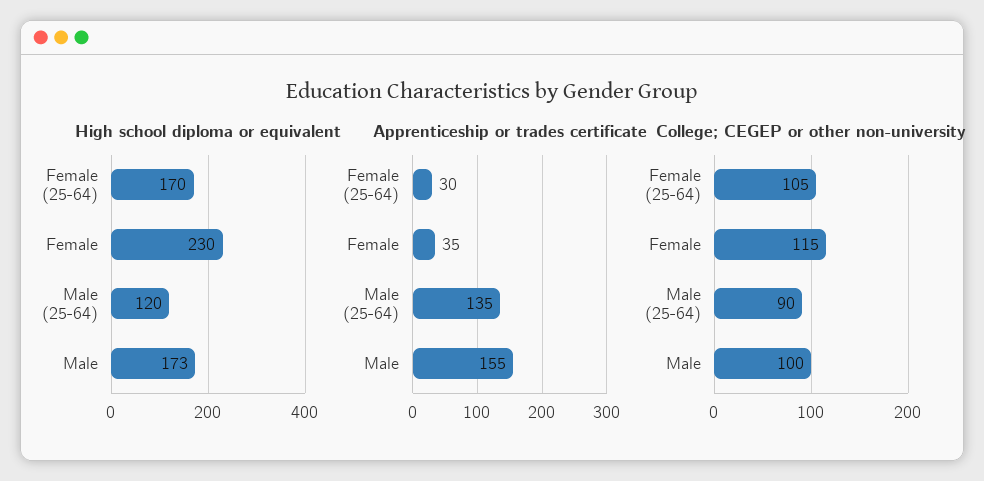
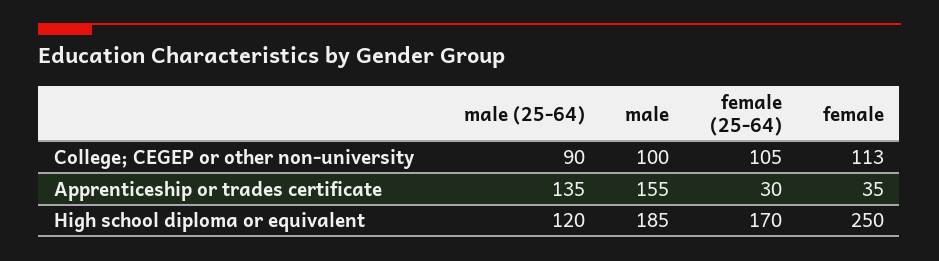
High school diploma or equivalent, Female: 230 -> 250
High school diploma or equivalent, Male: 173 -> 185
College; CEGEP or other non-university, Female: 115 -> 113

